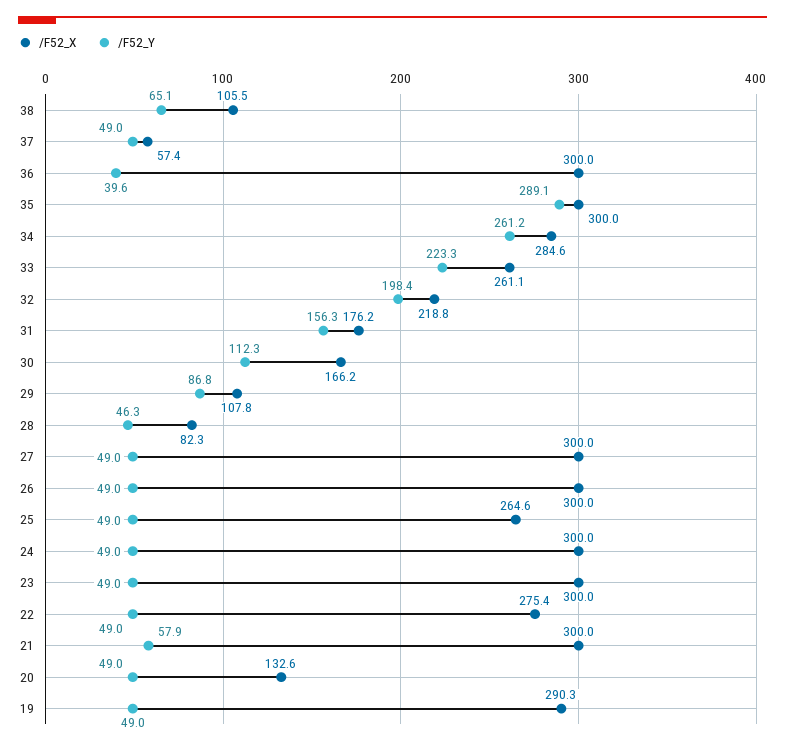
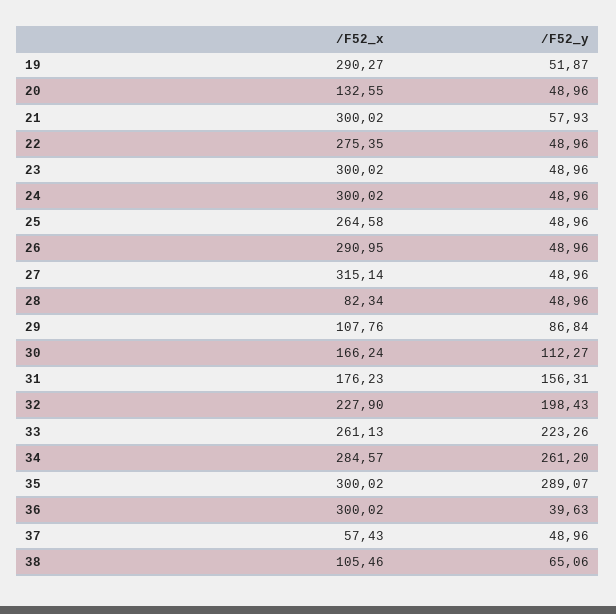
/F52_X, 32: 218.8 -> 227.9
/F52_Y, 28: 46.3 -> 48.96
/F52_X, 27: 300 -> 315.14
/F52_X, 26: 300 -> 290.95
/F52_Y, 19: 49 -> 51.87

